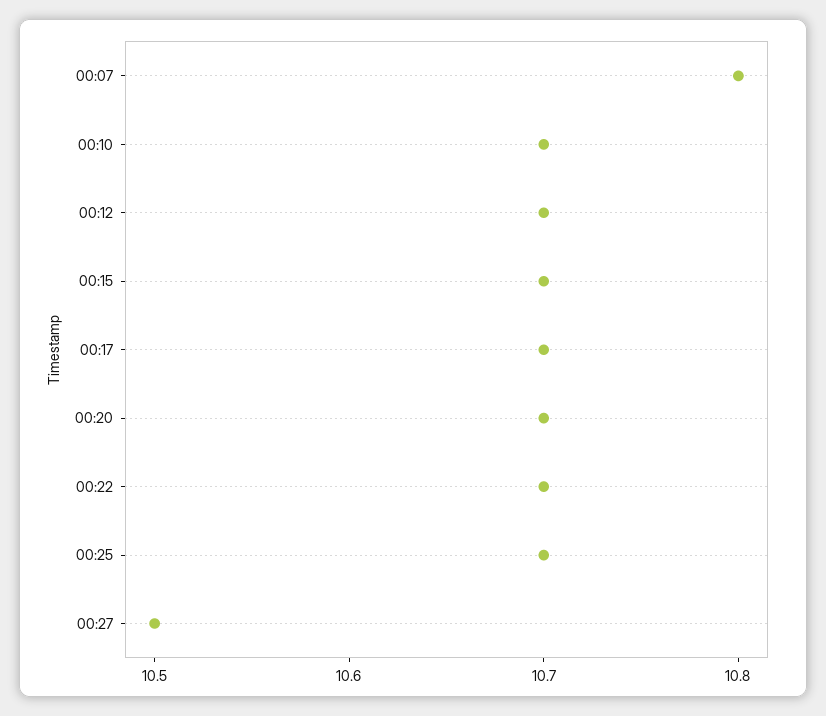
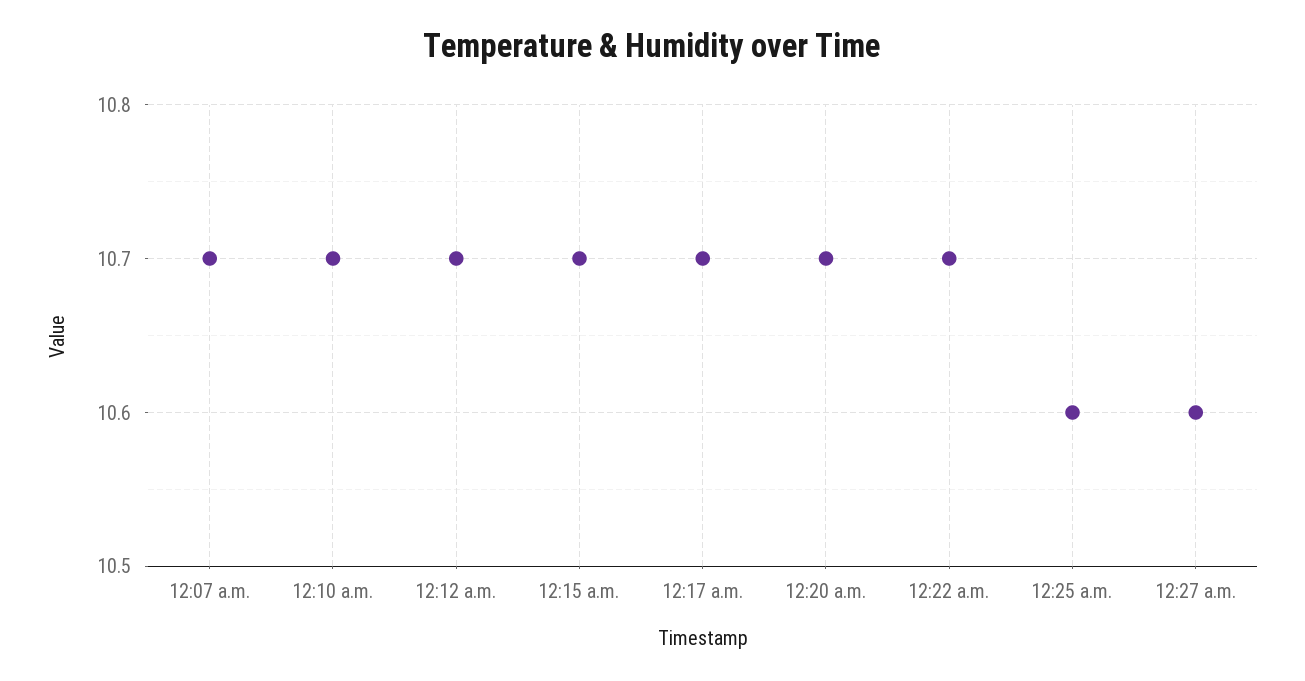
00:07: 10.8 -> 10.7
00:25: 10.7 -> 10.6
00:27: 10.5 -> 10.6

